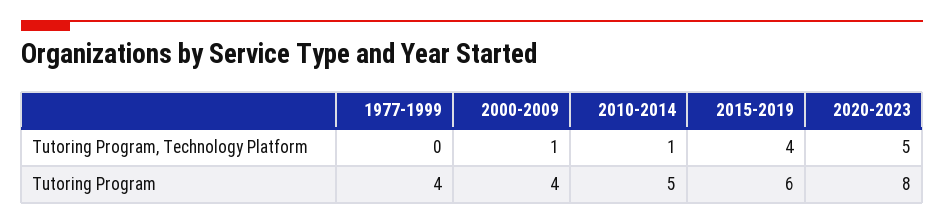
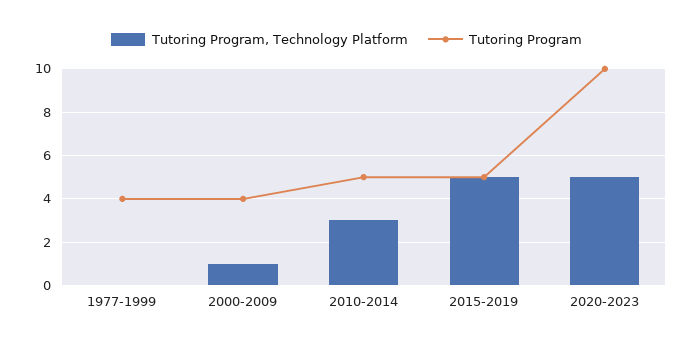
Tutoring Program, Technology Platform, 2010-2014: 1 -> 3
Tutoring Program, Technology Platform, 2015-2019: 4 -> 5
Tutoring Program, 2015-2019: 6 -> 5
Tutoring Program, 2020-2023: 8 -> 10

